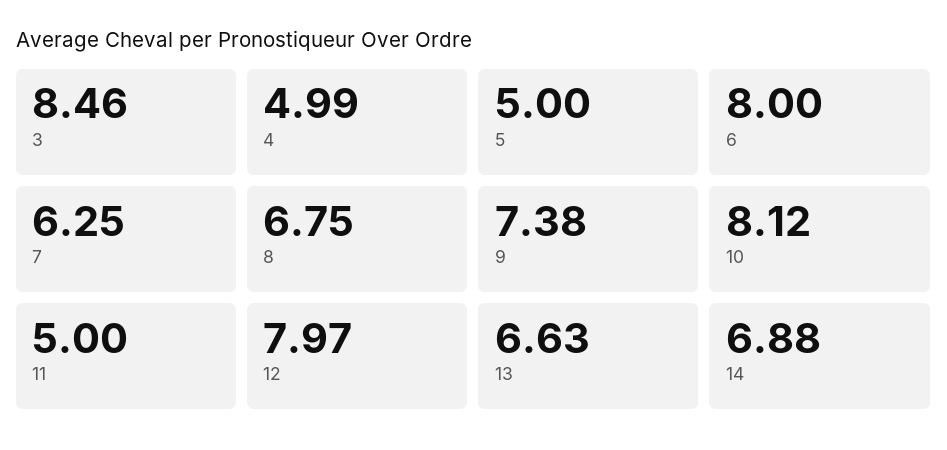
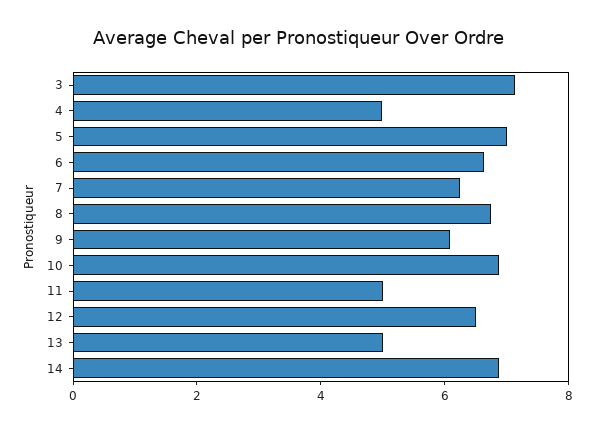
3: 8.46 -> 7
5: 5 -> 7
6: 8 -> 6.5
9: 7.38 -> 6
10: 8.12 -> 7
12: 7.97 -> 6.5
13: 6.63 -> 5

